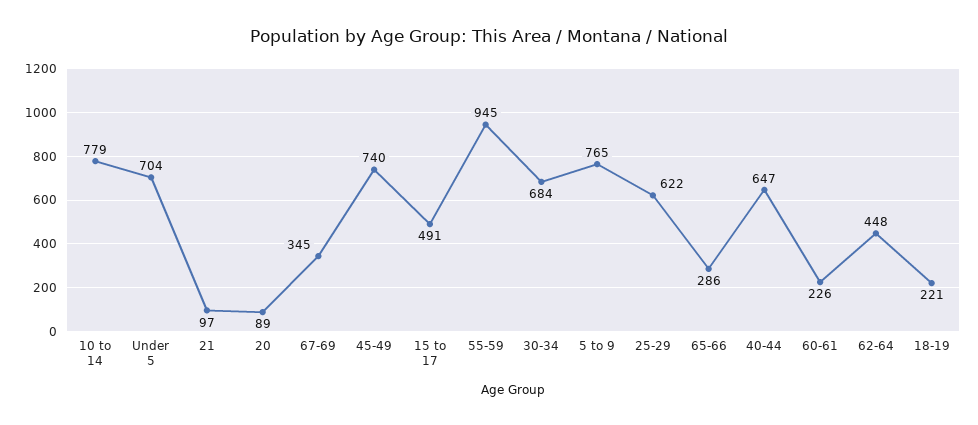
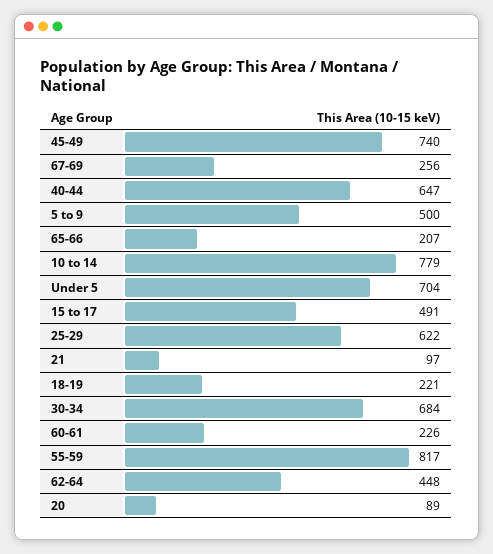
67-69: 345 -> 256
55-59: 945 -> 817
5 to 9: 765 -> 500
65-66: 286 -> 207

